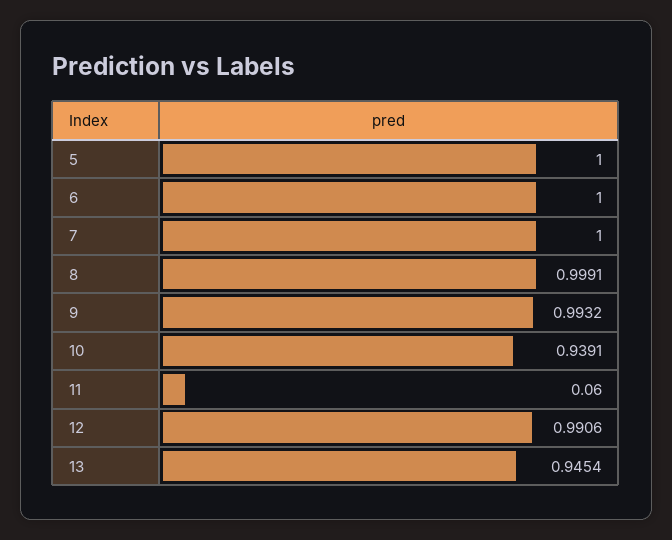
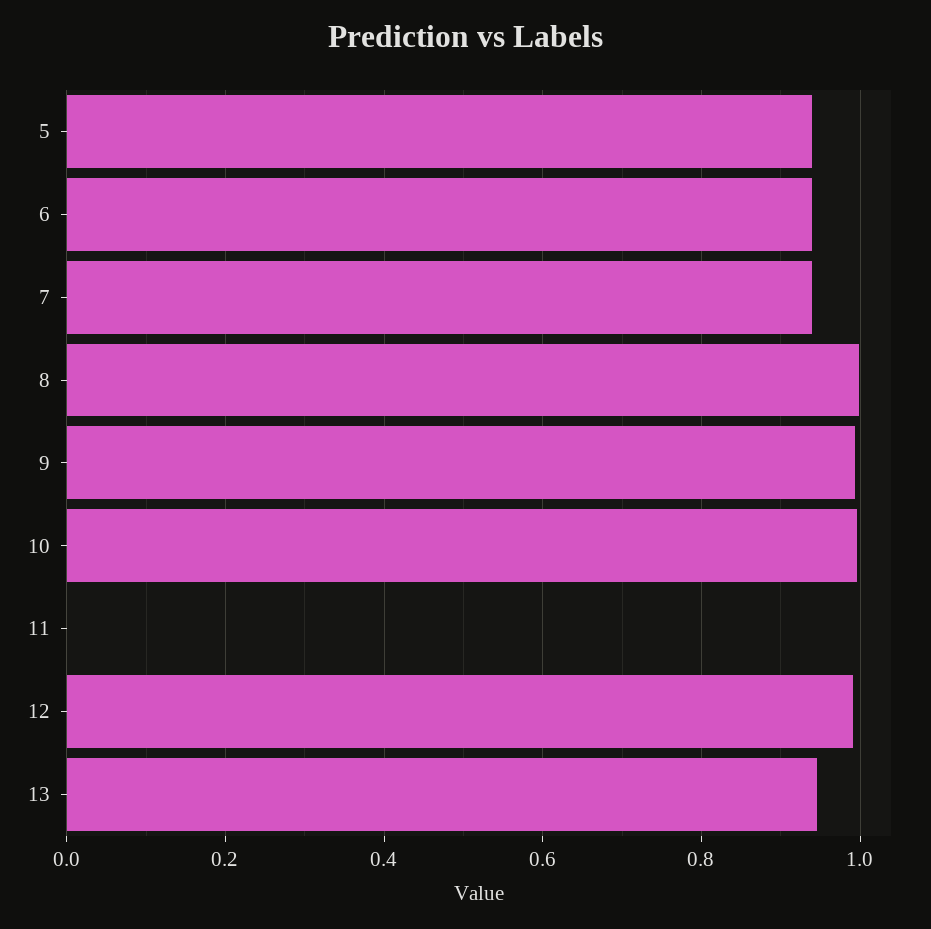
5: 1 -> 0.94
6: 1 -> 0.94
7: 1 -> 0.94
10: 0.9391 -> 1
11: 0.06 -> 0

